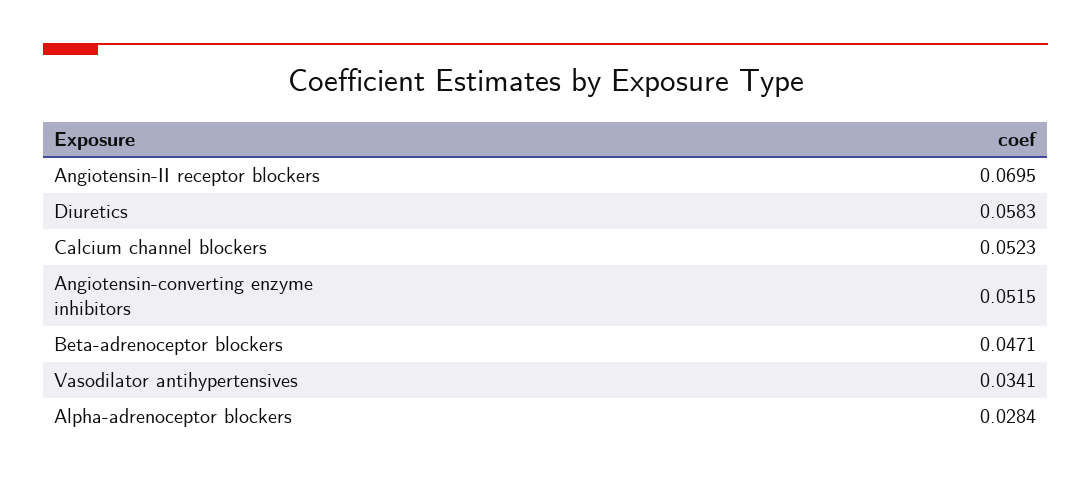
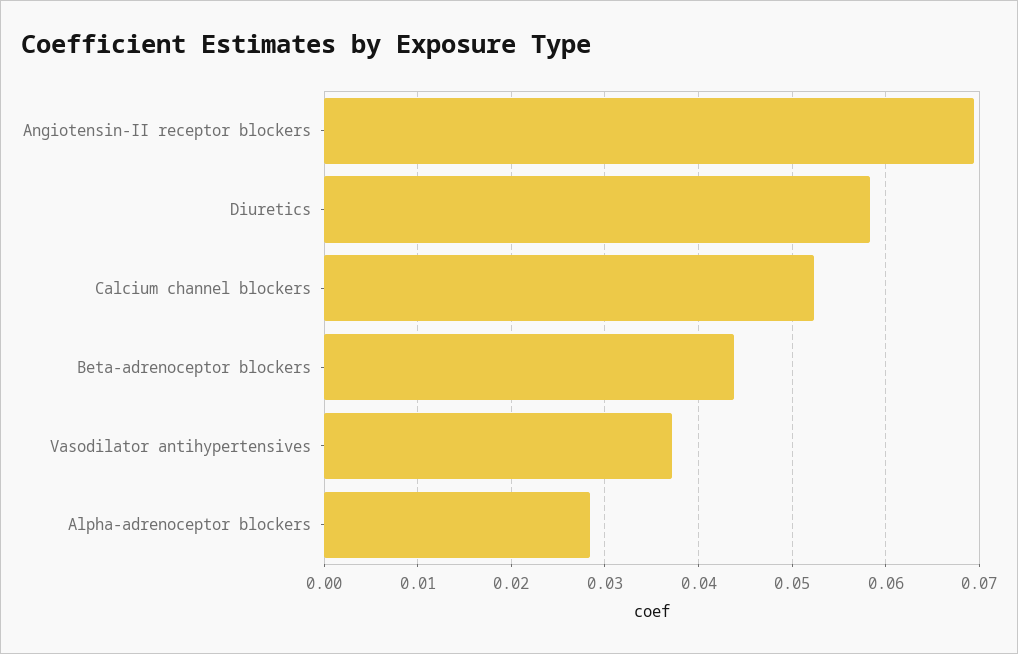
Angiotensin-converting enzyme inhibitors: 0.0515 -> none
Beta-adrenoceptor blockers: 0.0471 -> 0.044
Vasodilator antihypertensives: 0.0341 -> 0.037

